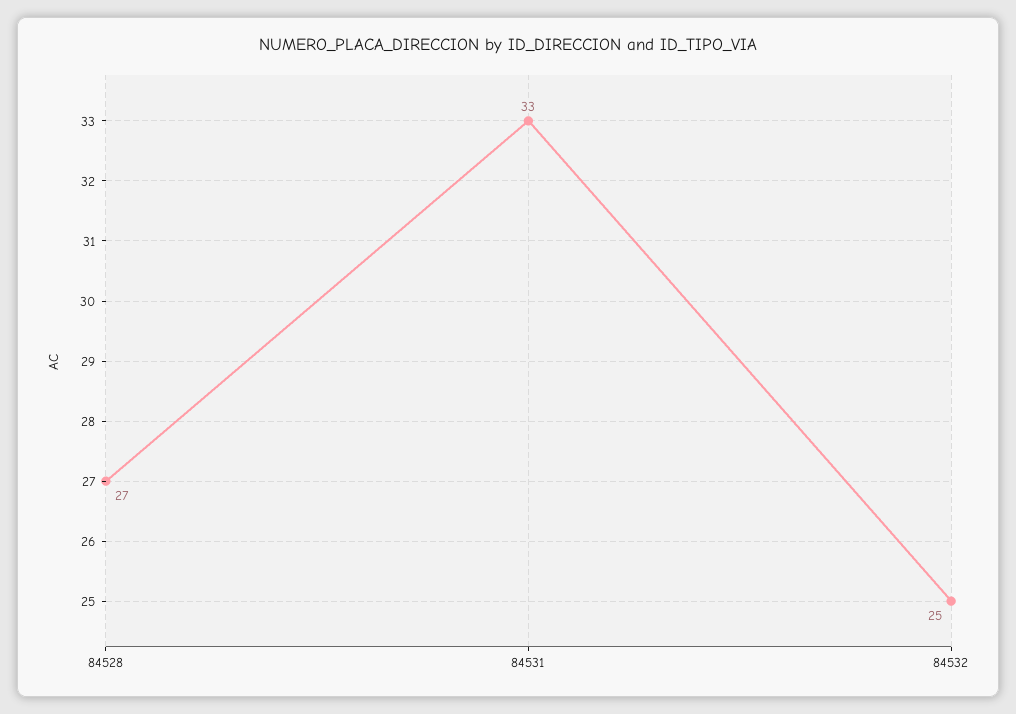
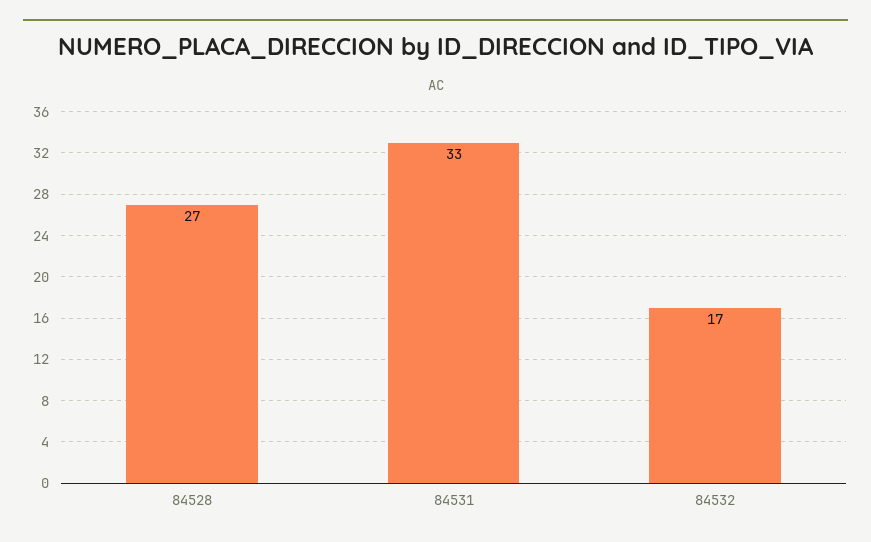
84532: 25 -> 17

